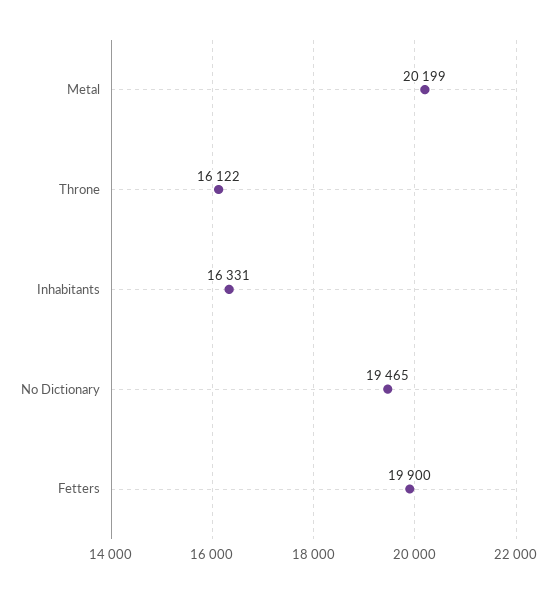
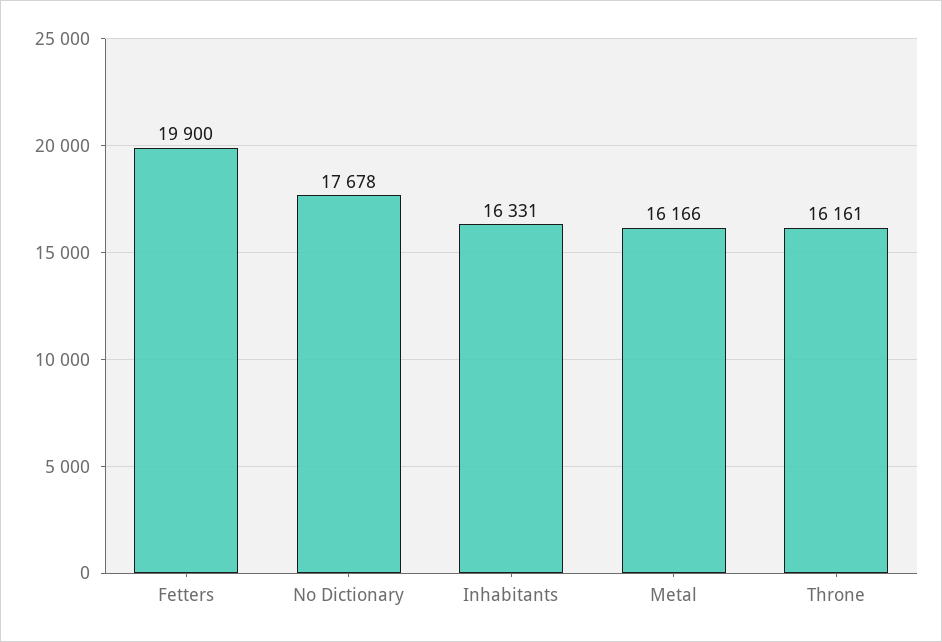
Metal: 20199 -> 16166
Throne: 16122 -> 16161
No Dictionary: 19465 -> 17678

